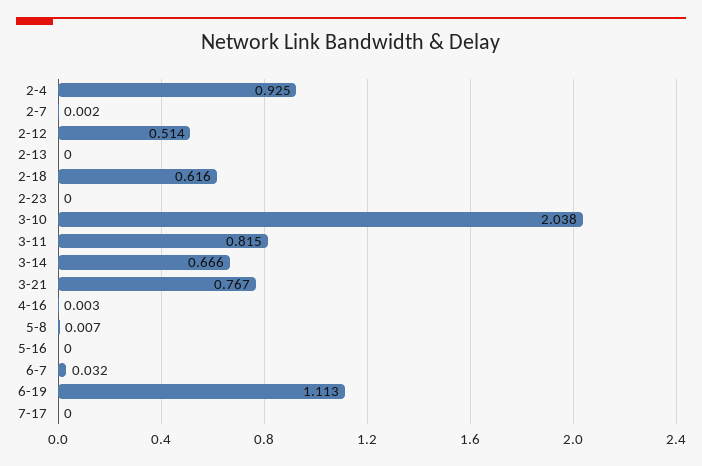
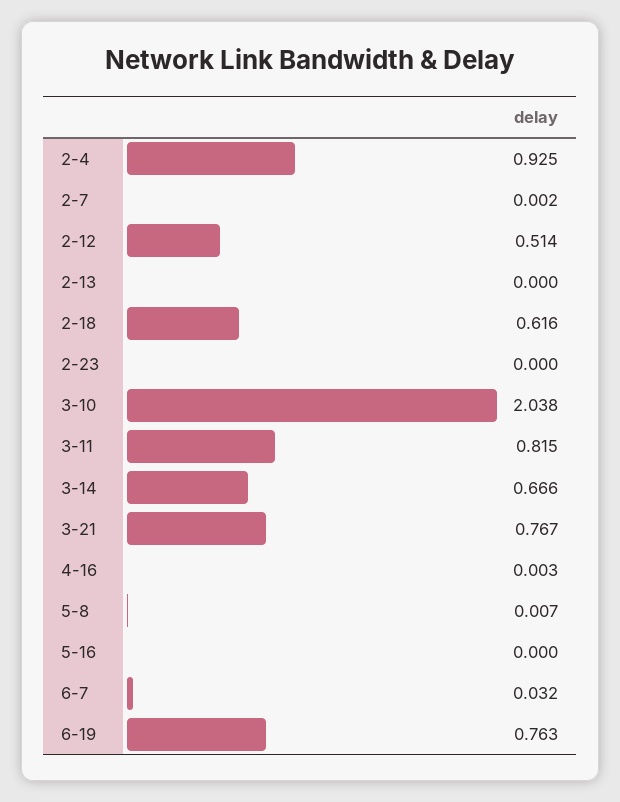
6-19: 1.113 -> 0.763
7-17: 0 -> none

